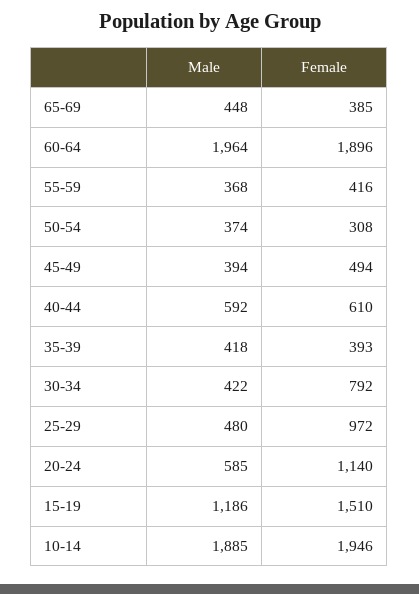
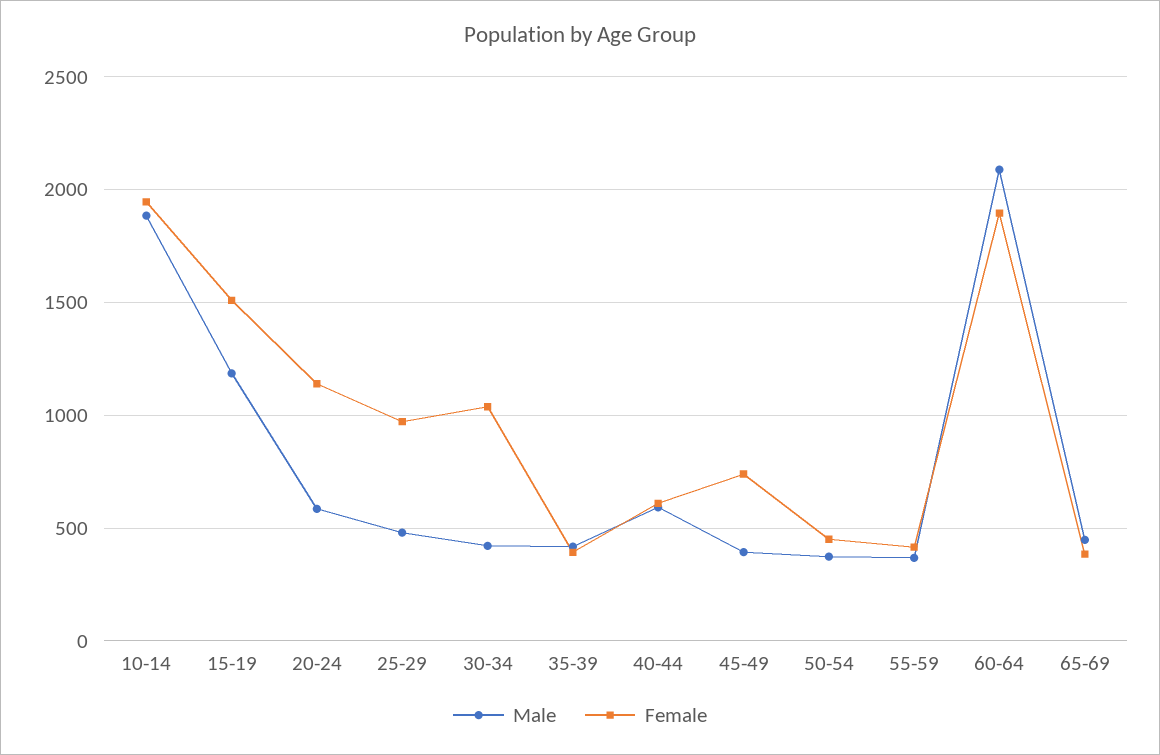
Male, 60-64: 1964 -> 2100
Female, 50-54: 308 -> 450
Female, 45-49: 494 -> 750
Female, 30-34: 792 -> 1050

